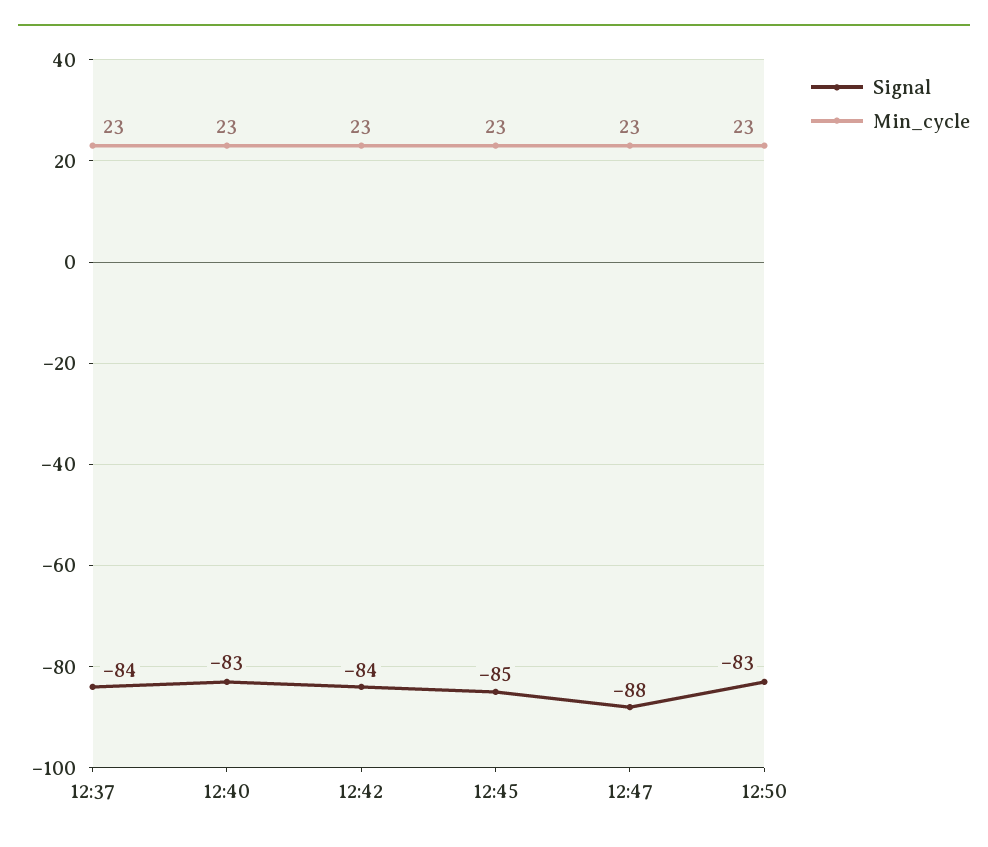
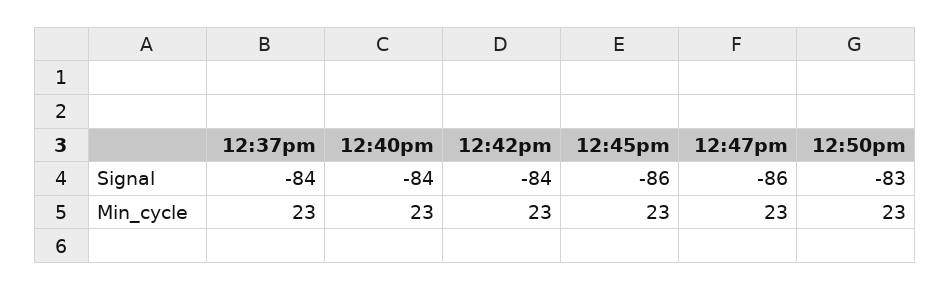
Signal, 12:40: -83 -> -84
Signal, 12:45: -85 -> -86
Signal, 12:47: -88 -> -86

